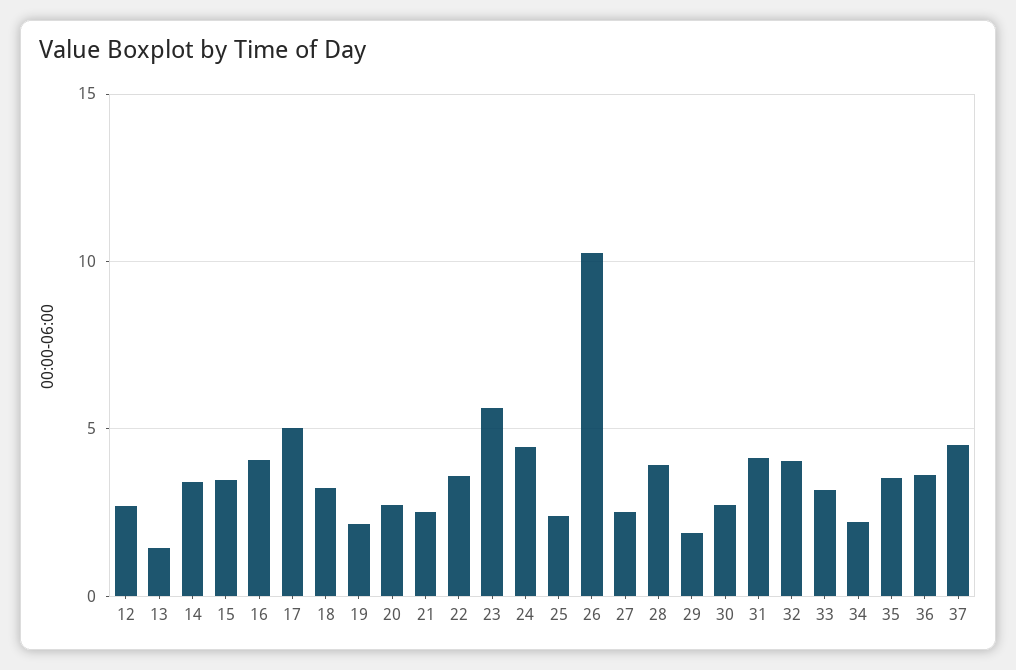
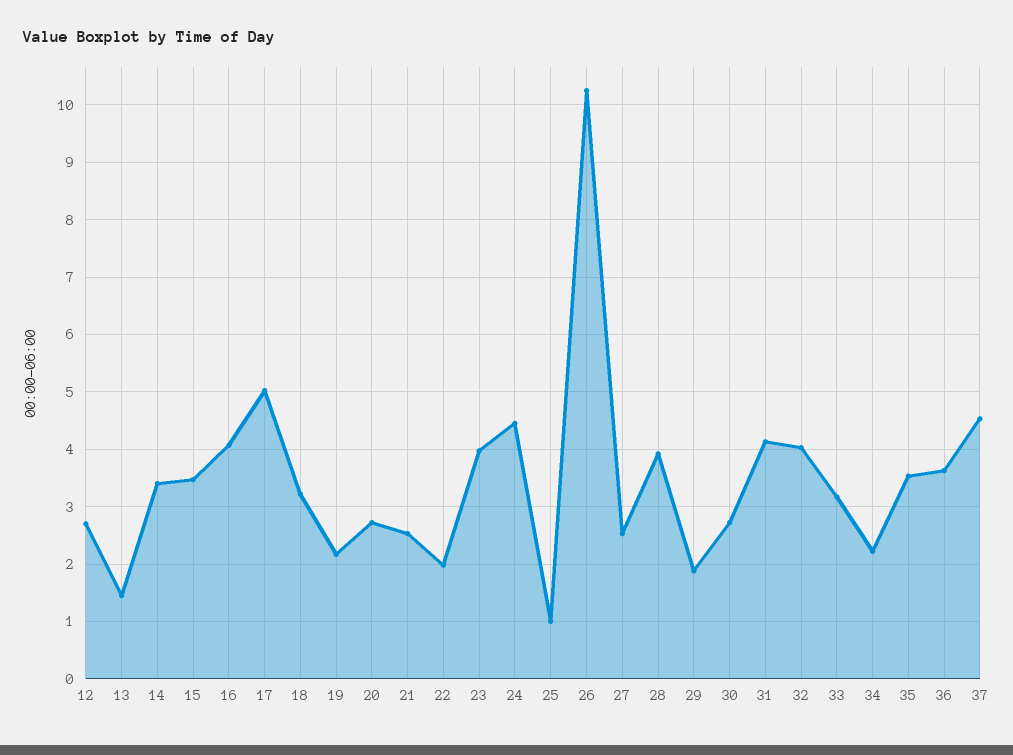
22: 3.5 -> 2
23: 5.5 -> 4
25: 2.5 -> 1

